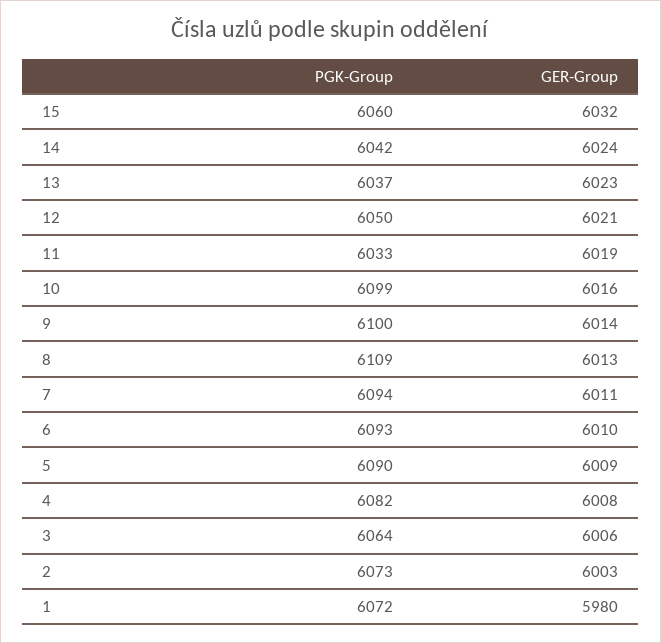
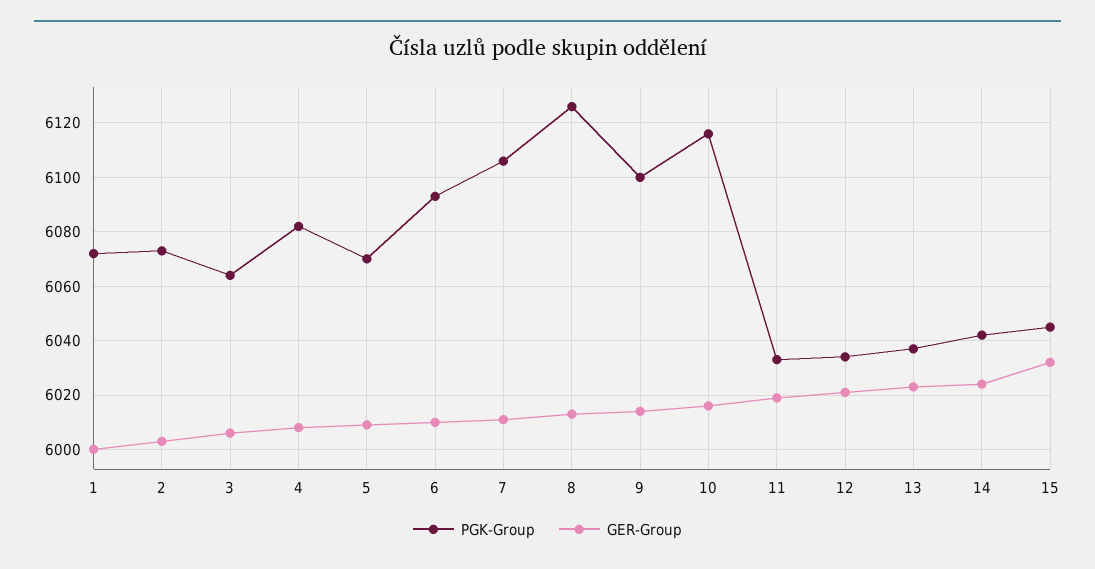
PGK-Group, 15: 6060 -> 6045
PGK-Group, 12: 6050 -> 6035
PGK-Group, 10: 6099 -> 6115
PGK-Group, 8: 6109 -> 6125
PGK-Group, 7: 6094 -> 6105
PGK-Group, 5: 6090 -> 6070
GER-Group, 1: 5980 -> 6000

